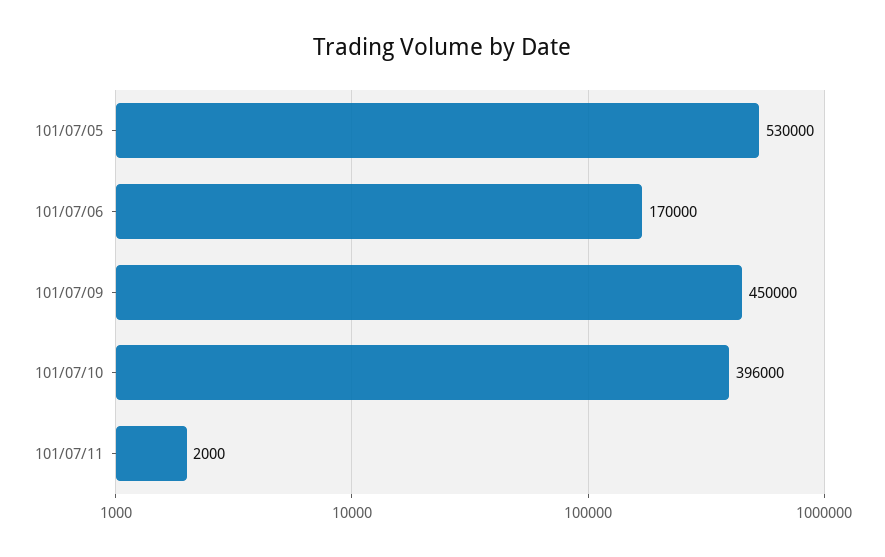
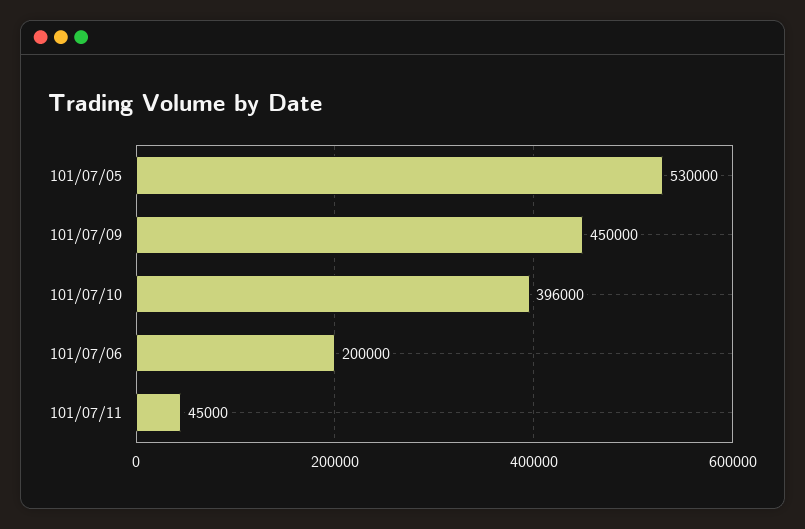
101/07/06: 170000 -> 200000
101/07/11: 2000 -> 45000

